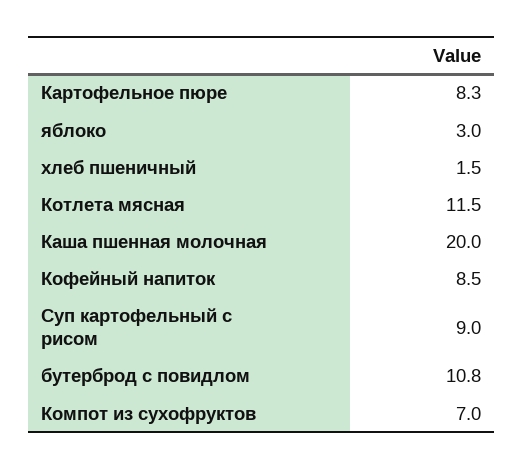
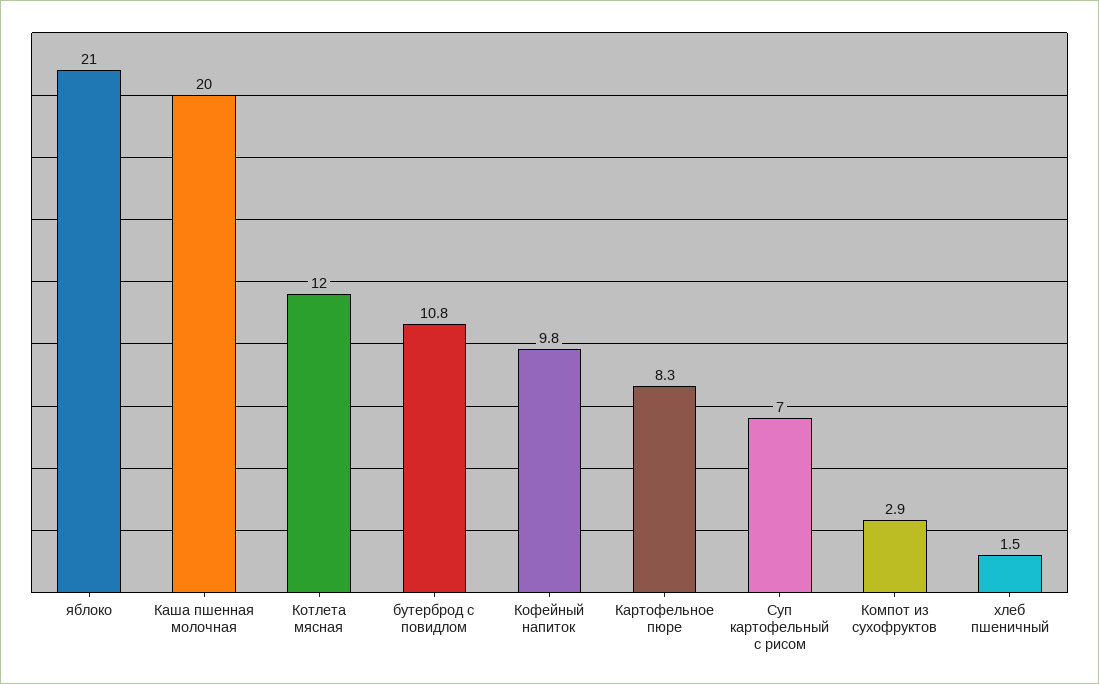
яблоко: 3 -> 21
Котлета мясная: 11.5 -> 12
Кофейный напиток: 8.5 -> 9.8
Суп картофельный с рисом: 9 -> 7
Компот из сухофруктов: 7 -> 2.9

